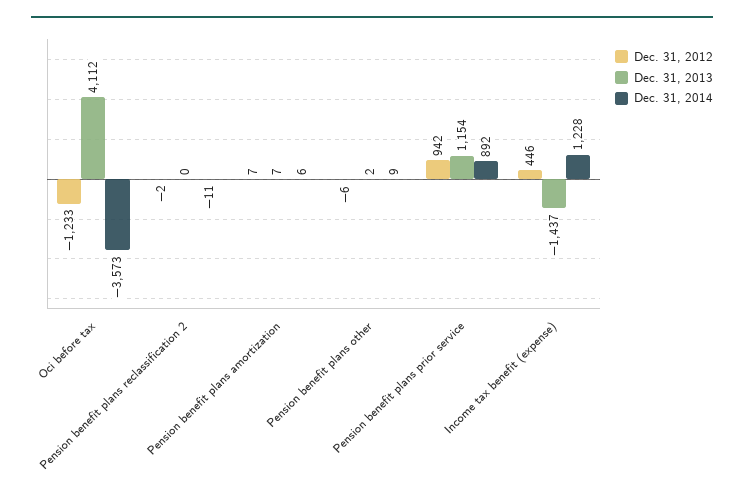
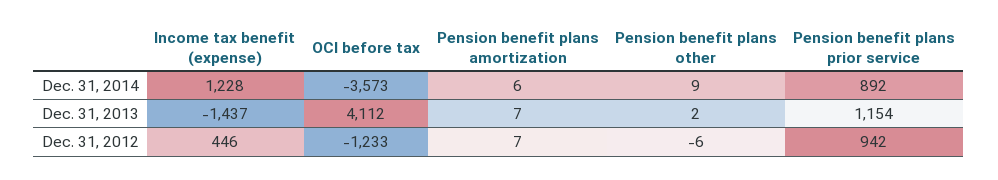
Dec. 31, 2012, Pension benefit plans reclassification 2: -2 -> none
Dec. 31, 2013, Pension benefit plans reclassification 2: 0 -> none
Dec. 31, 2014, Pension benefit plans reclassification 2: -11 -> none

